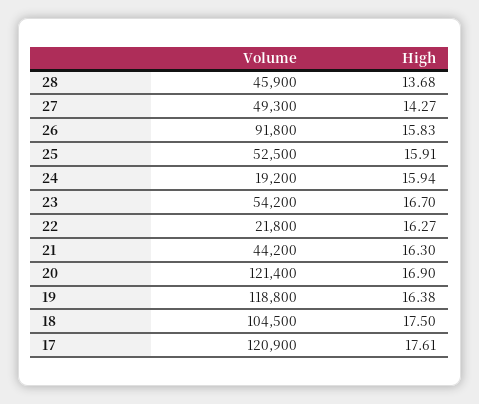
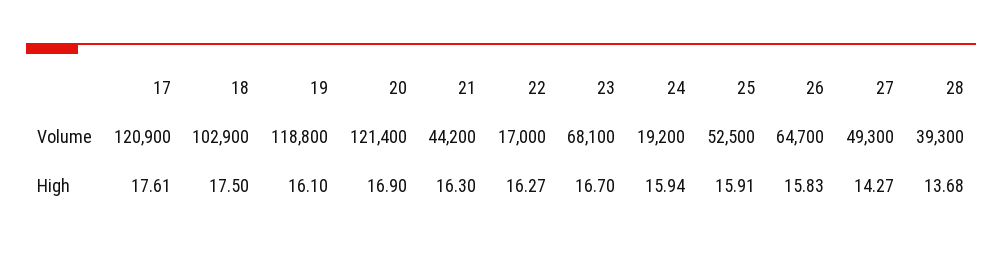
Volume, 28: 45900 -> 39300
Volume, 26: 91800 -> 64700
Volume, 23: 54200 -> 68100
Volume, 22: 21800 -> 17000
High, 19: 16.38 -> 16.1
Volume, 18: 104500 -> 102900

